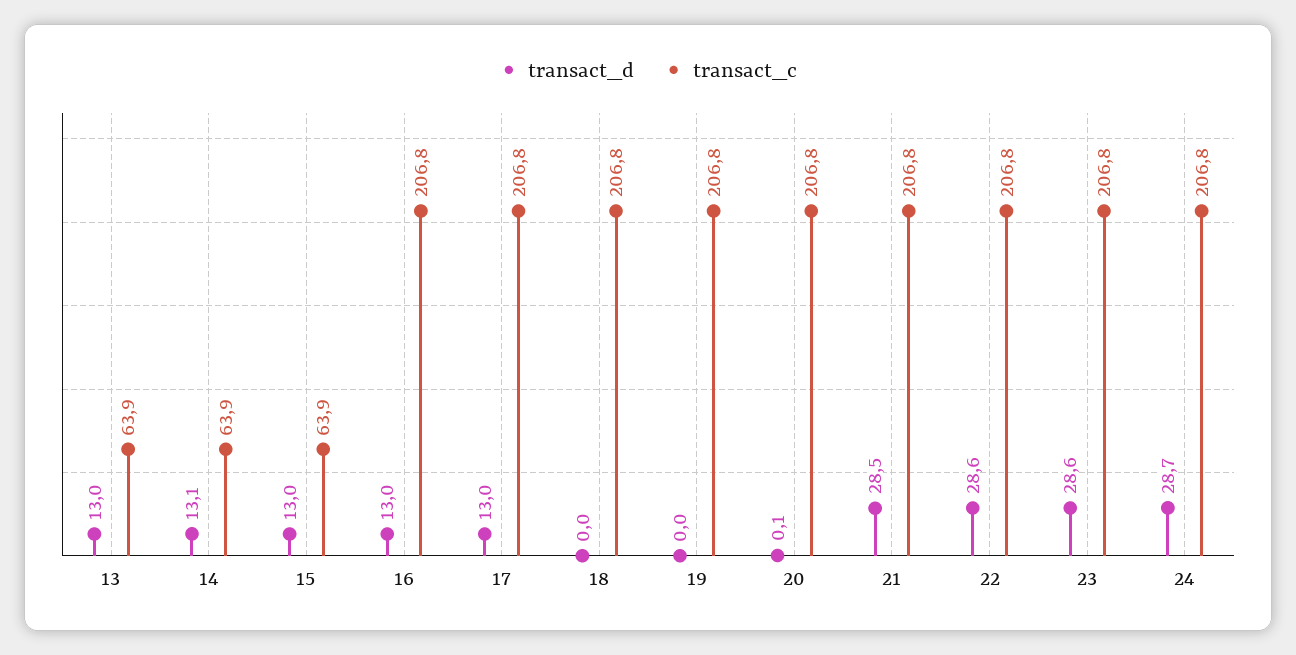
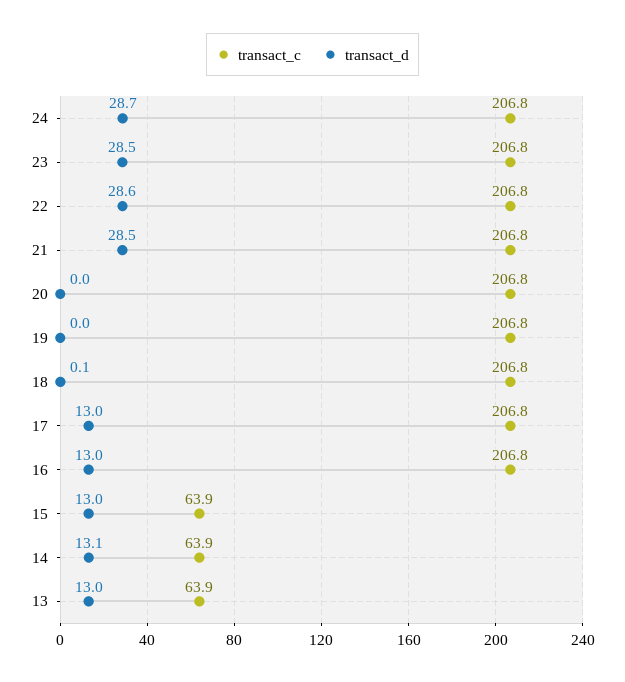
transact_d, 18: 0 -> 0.1
transact_d, 20: 0.1 -> 0
transact_d, 23: 28.6 -> 28.5

